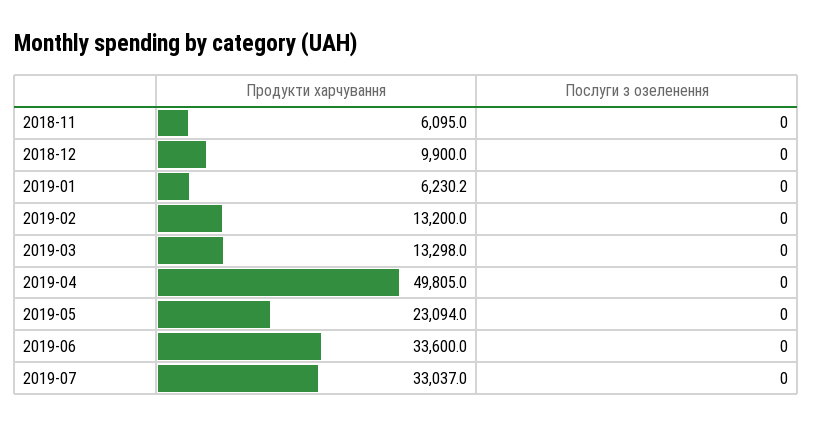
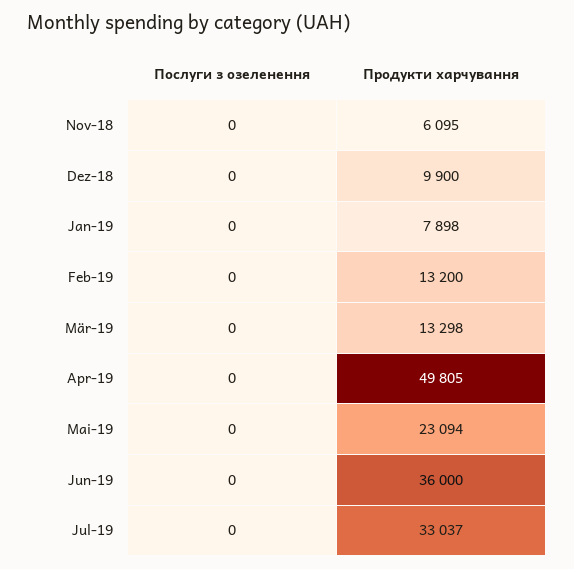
Продукти харчування, 2019-01: 6230.2 -> 7898
Продукти харчування, 2019-06: 33600 -> 36000

